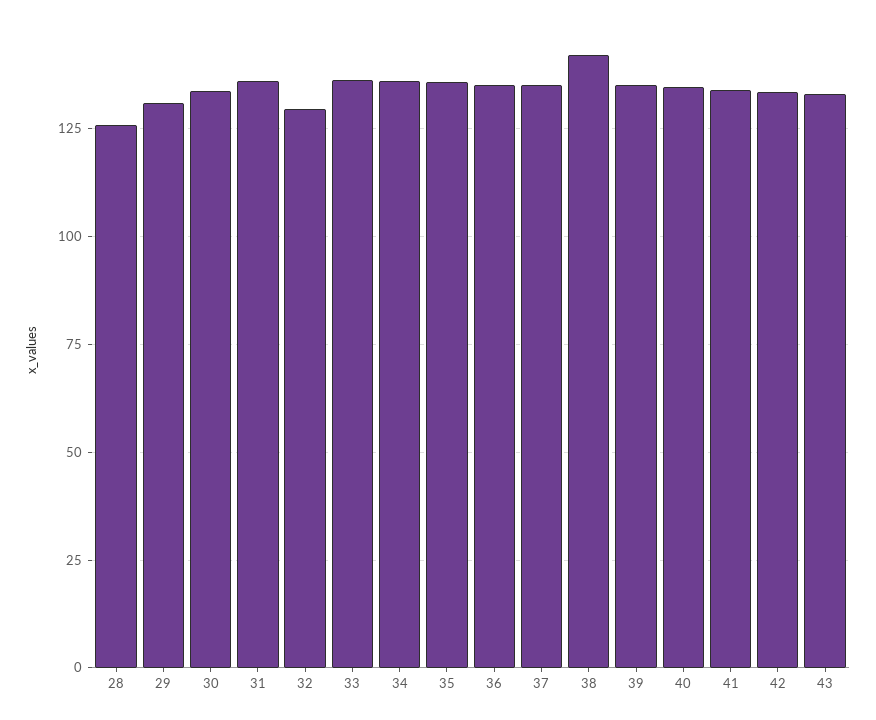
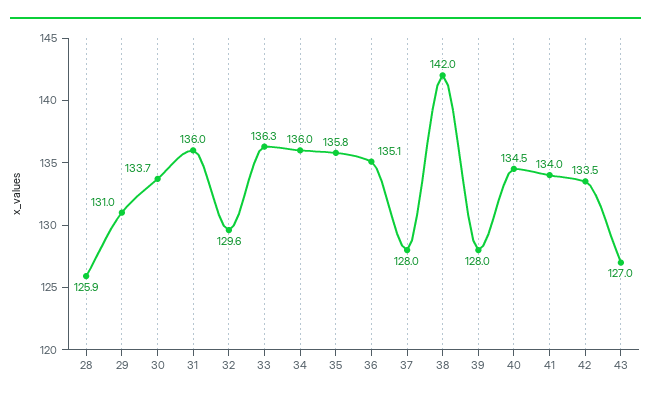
37: 135 -> 128
39: 135 -> 128
43: 132.5 -> 127

